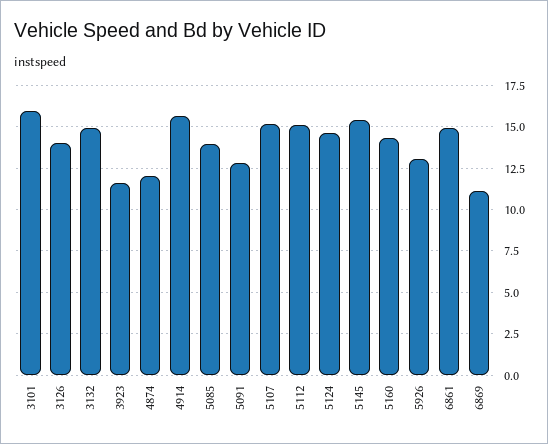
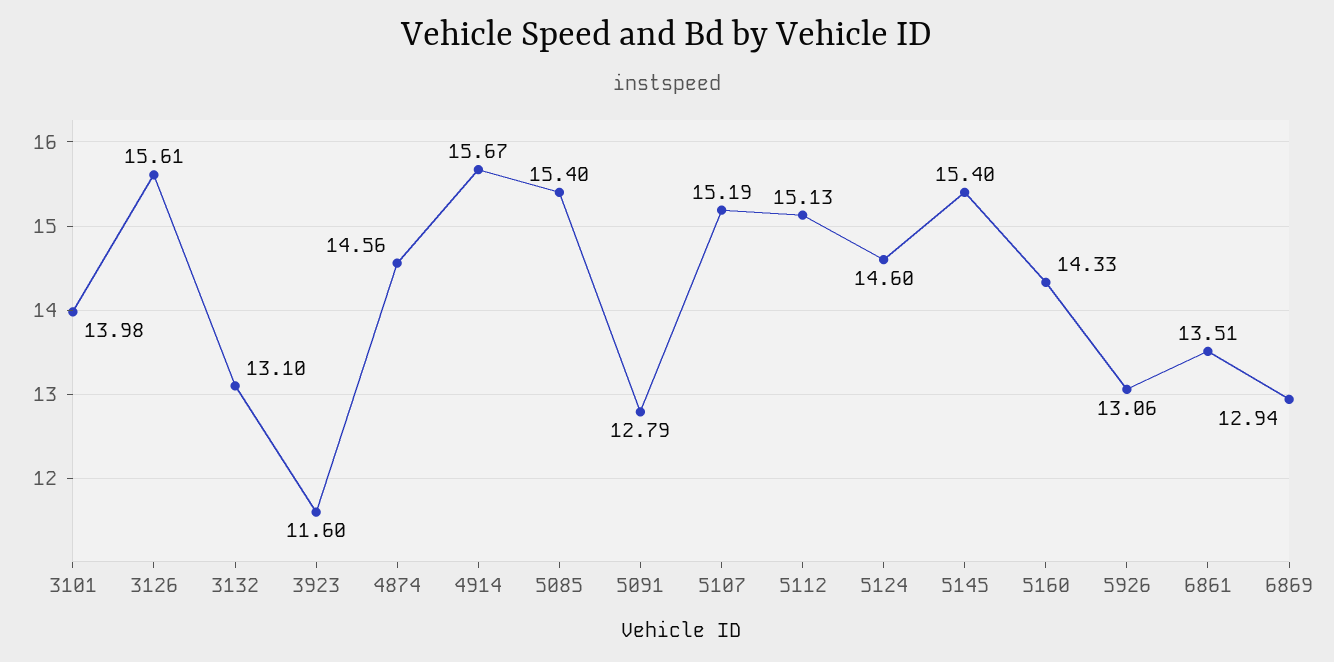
3101: 16 -> 13.98
3126: 14 -> 15.61
3132: 15 -> 13.1
4874: 12 -> 14.56
5085: 14 -> 15.4
6861: 15 -> 13.51
6869: 11 -> 12.94

